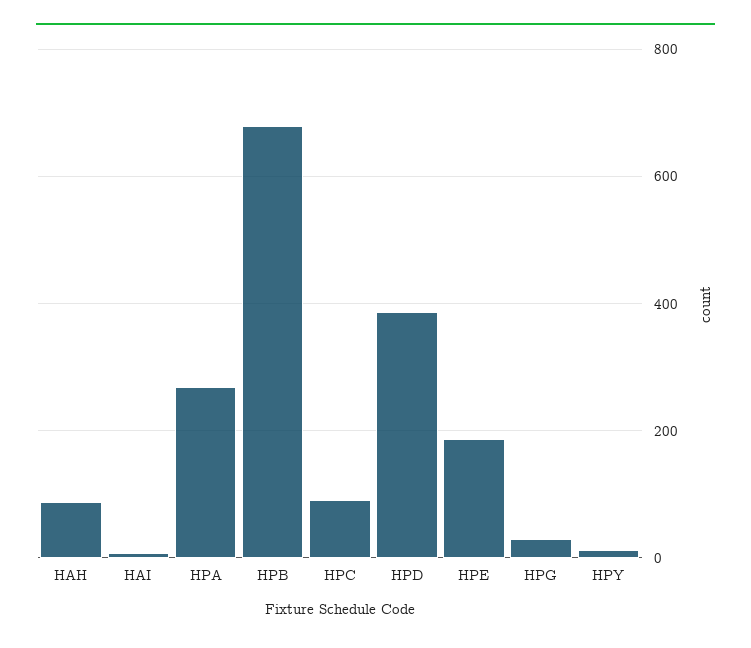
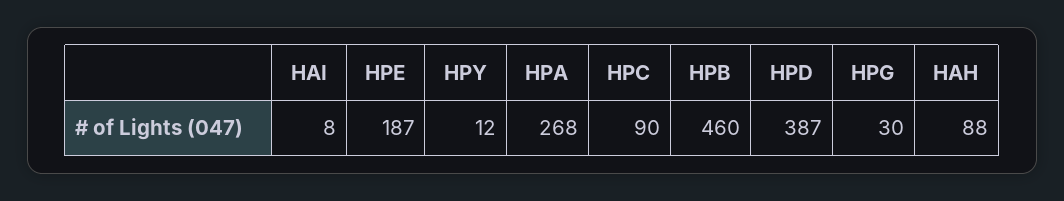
HPB: 680 -> 460

